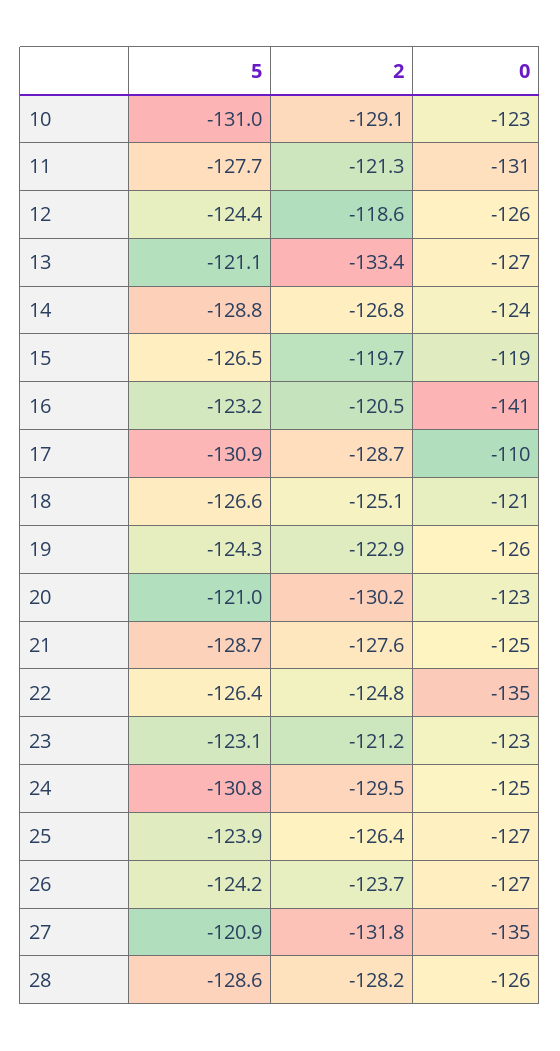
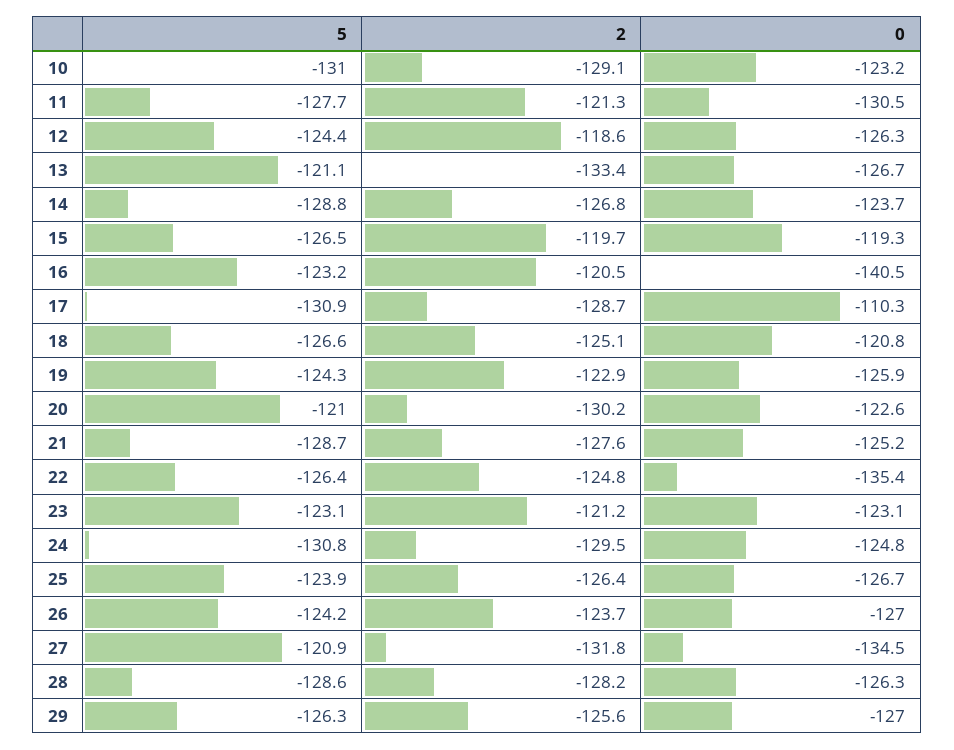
5, 29: none -> -126.3
2, 29: none -> -125.6
0, 29: none -> -127

